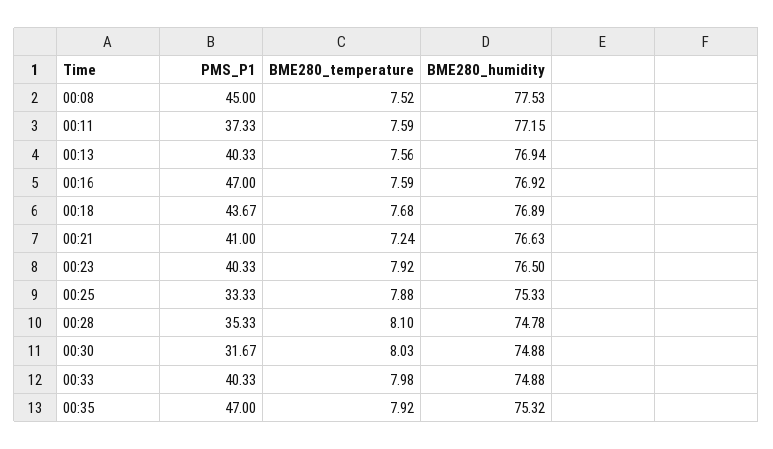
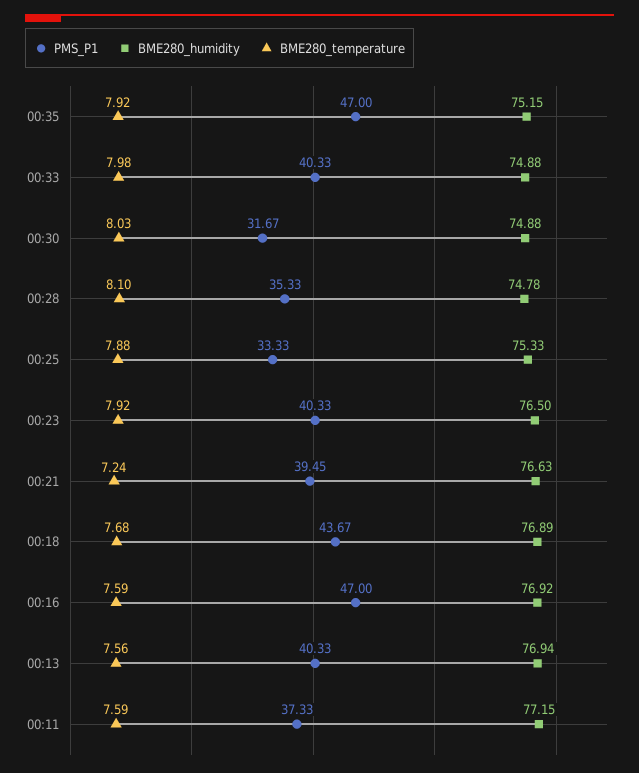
PMS_P1, 00:08: 45 -> none
BME280_temperature, 00:08: 7.52 -> none
BME280_humidity, 00:08: 77.53 -> none
PMS_P1, 00:21: 41 -> 39.45
BME280_humidity, 00:35: 75.32 -> 75.15

